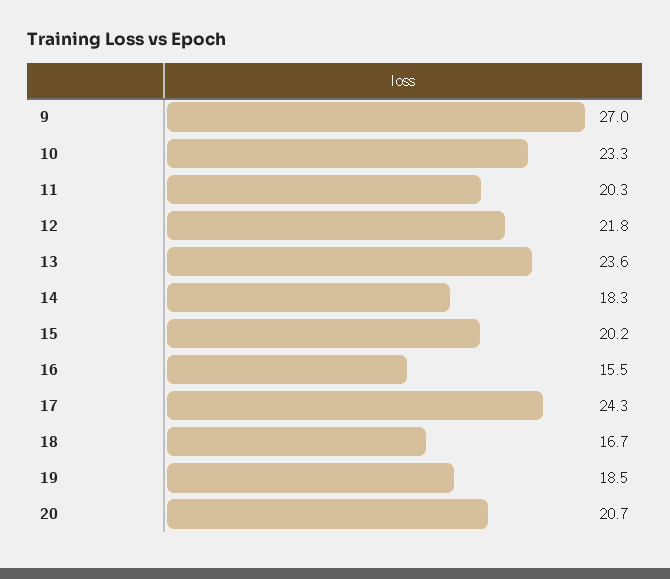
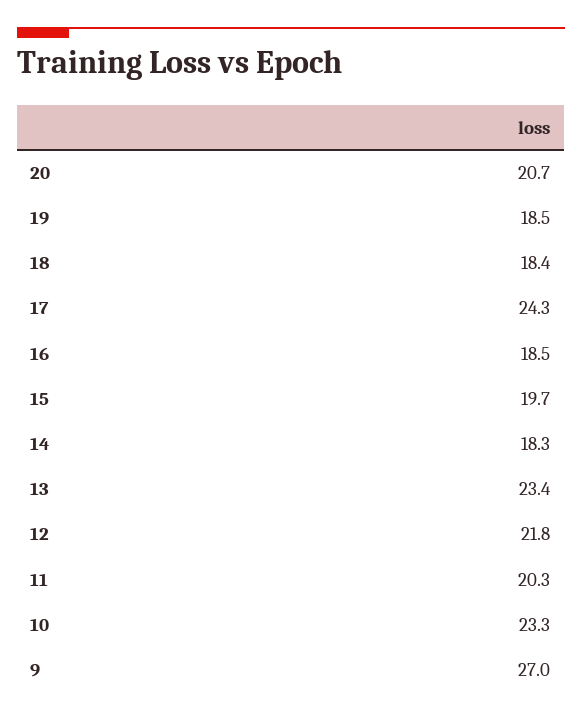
13: 23.6 -> 23.4
15: 20.2 -> 19.7
16: 15.5 -> 18.5
18: 16.7 -> 18.4

